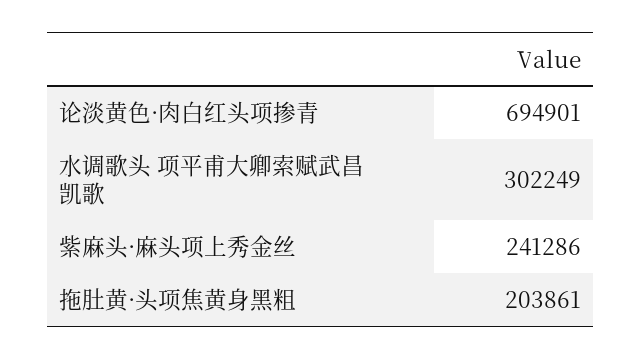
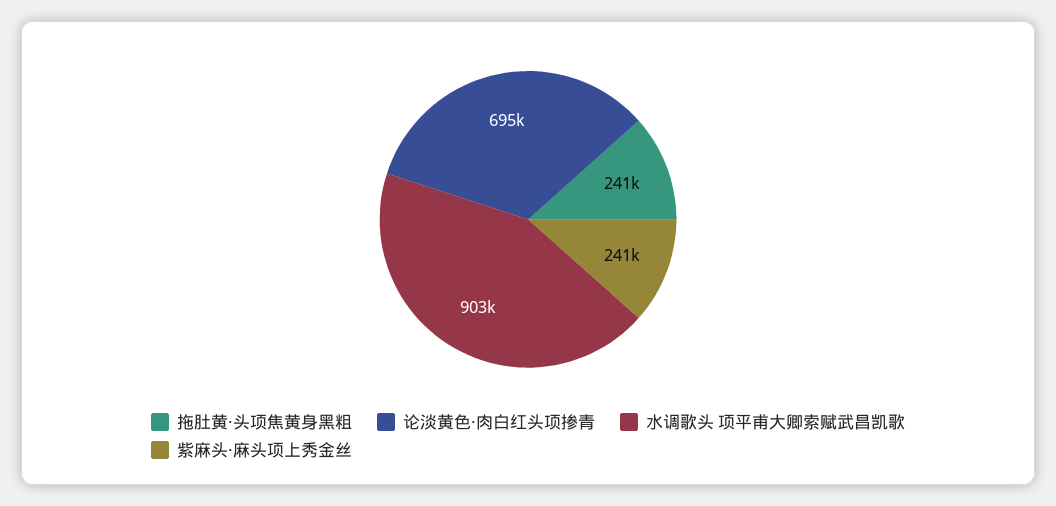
水调歌头 项平甫大卿索赋武昌凯歌: 302249 -> 903000
拖肚黄·头项焦黄身黑粗: 203861 -> 241000

